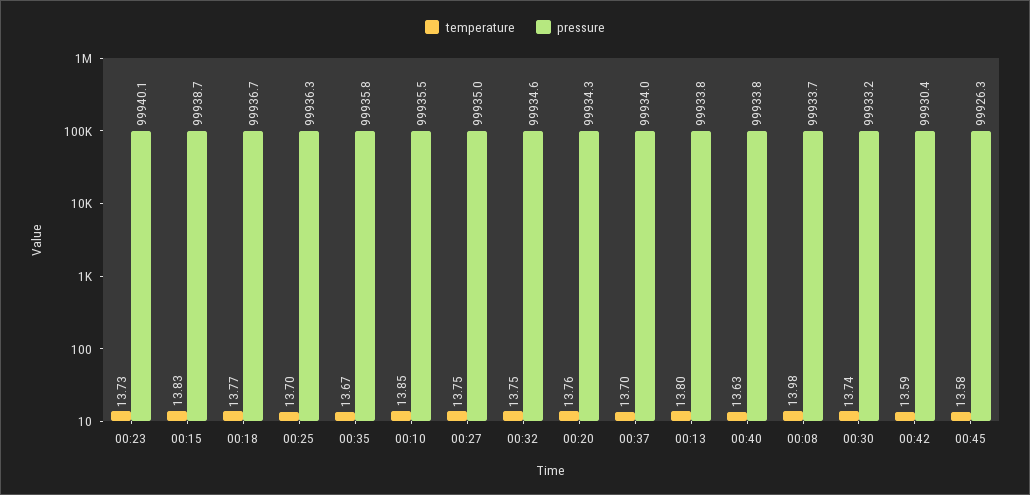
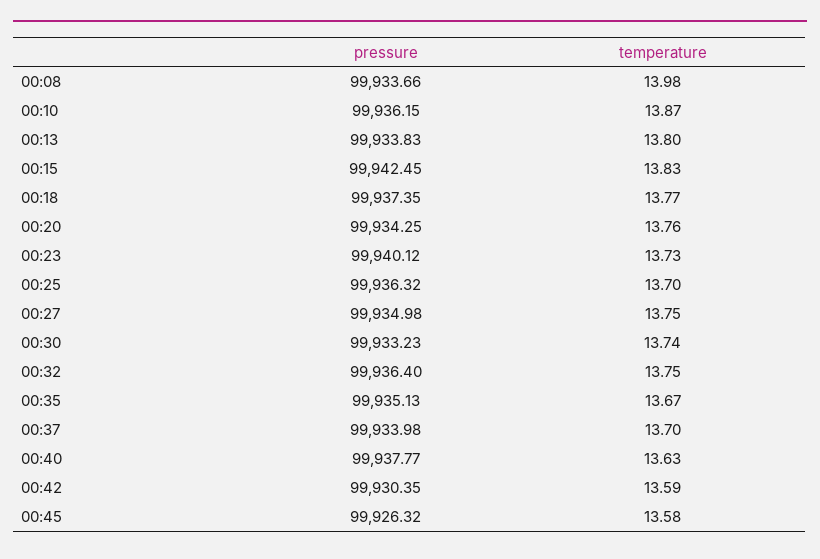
pressure, 00:15: 99938.7 -> 99942.45
pressure, 00:18: 99936.7 -> 99937.35
pressure, 00:35: 99935.8 -> 99935.13
temperature, 00:10: 13.85 -> 13.87
pressure, 00:10: 99935.5 -> 99936.15
pressure, 00:32: 99934.6 -> 99936.4
pressure, 00:40: 99933.8 -> 99937.77

